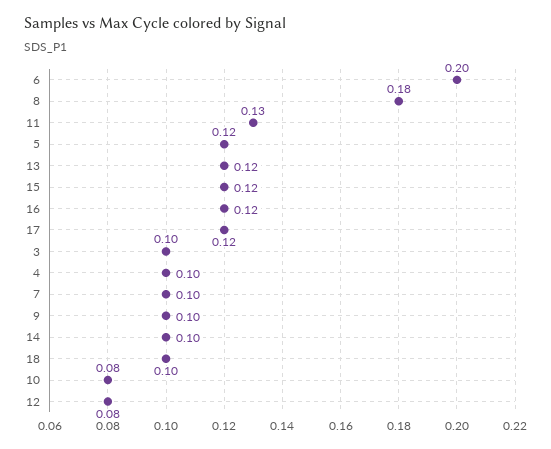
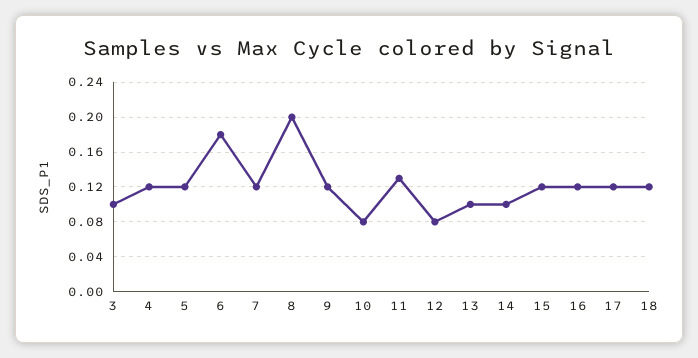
6: 0.2 -> 0.18
8: 0.18 -> 0.2
13: 0.12 -> 0.1
4: 0.1 -> 0.12
7: 0.1 -> 0.12
9: 0.1 -> 0.12
18: 0.1 -> 0.12

